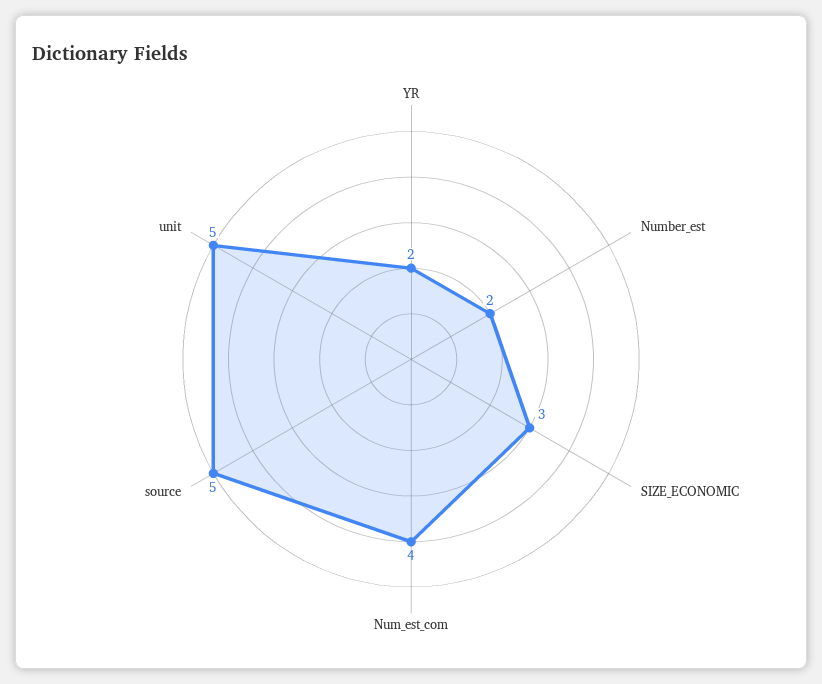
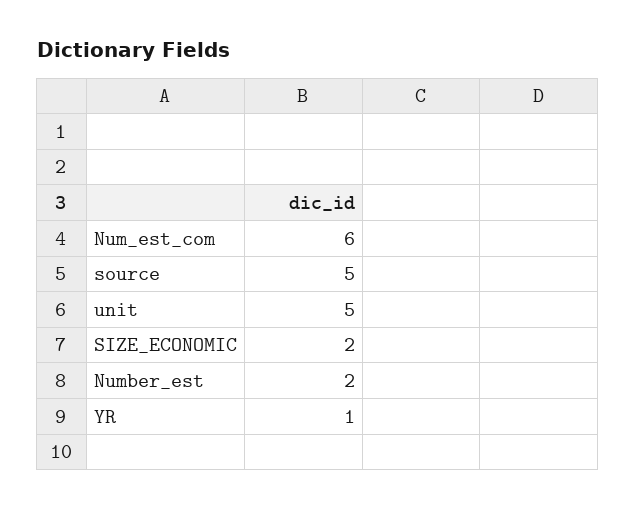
YR: 2 -> 1
SIZE_ECONOMIC: 3 -> 2
Num_est_com: 4 -> 6

